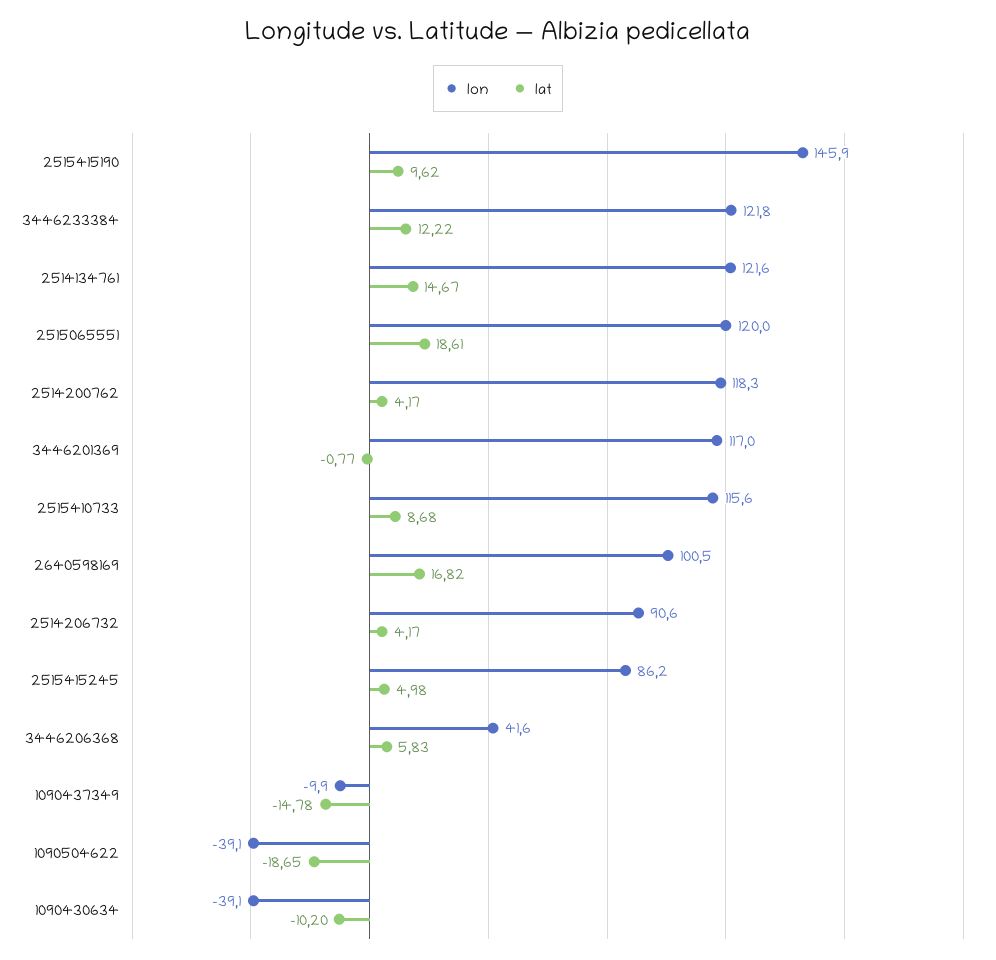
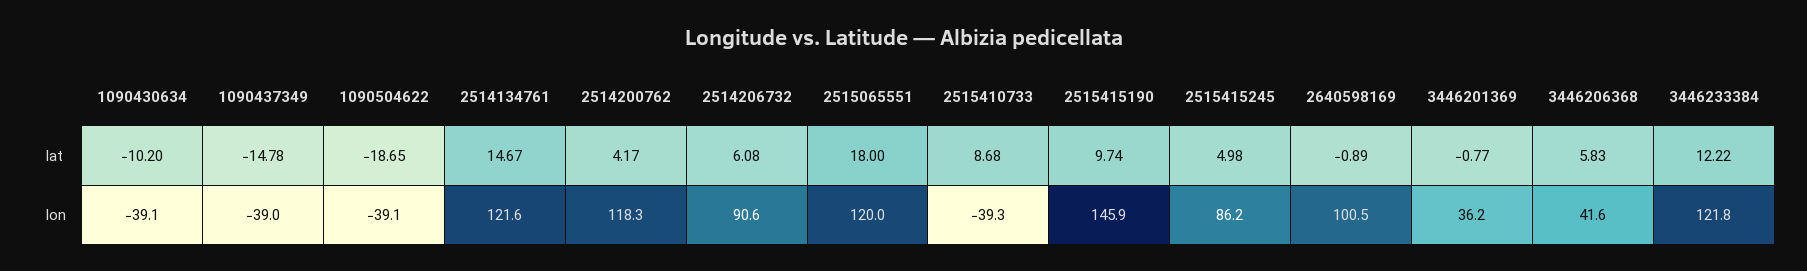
lat, 2515415190: 9.62 -> 9.74
lat, 2515065551: 18.61 -> 18
lon, 3446201369: 117 -> 36.2
lon, 2515410733: 115.6 -> -39.3
lat, 2640598169: 16.82 -> -0.89
lat, 2514206732: 4.17 -> 6.08
lon, 1090437349: -9.9 -> -39

